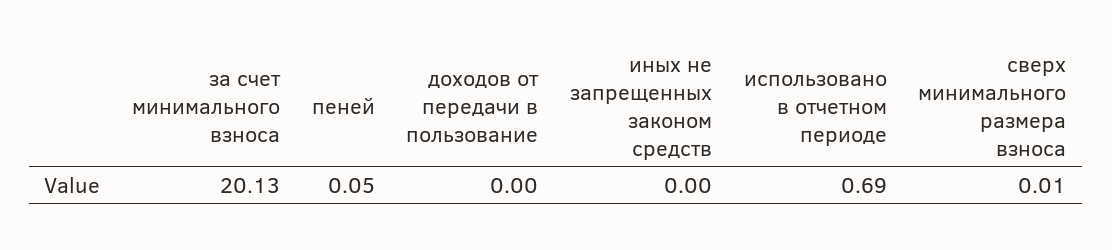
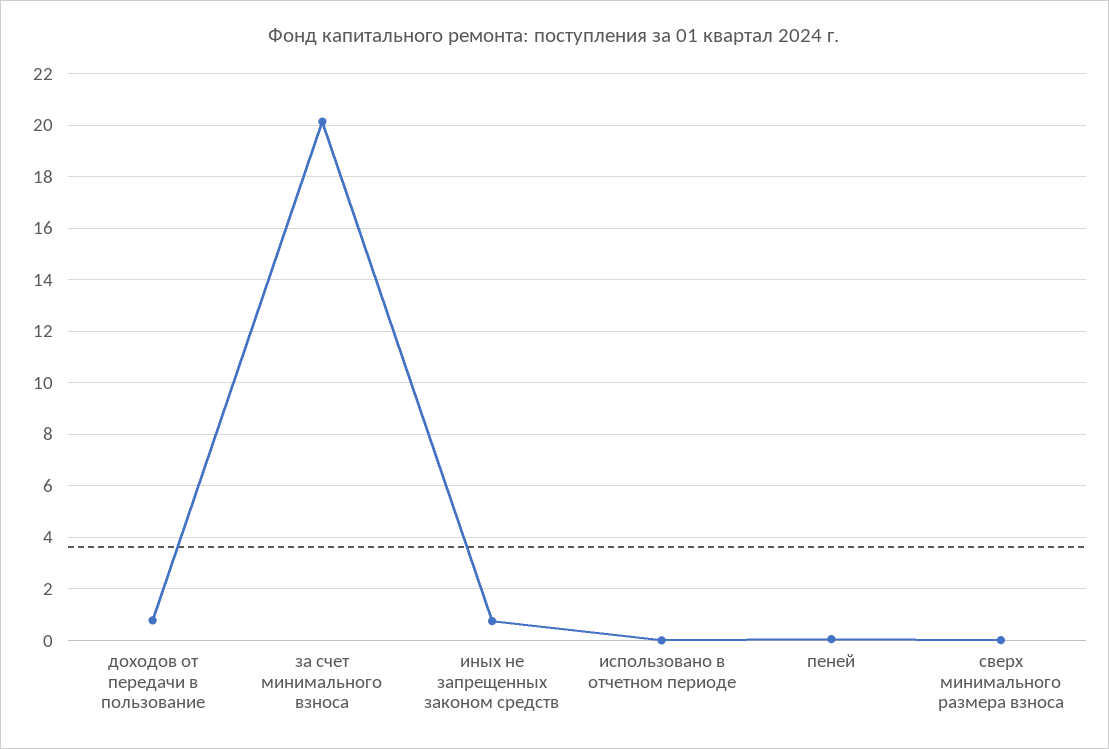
доходов от передачи в пользование: 0 -> 0.75
иных не запрещенных законом средств: 0 -> 0.75
использовано в отчетном периоде: 0.69 -> 0

